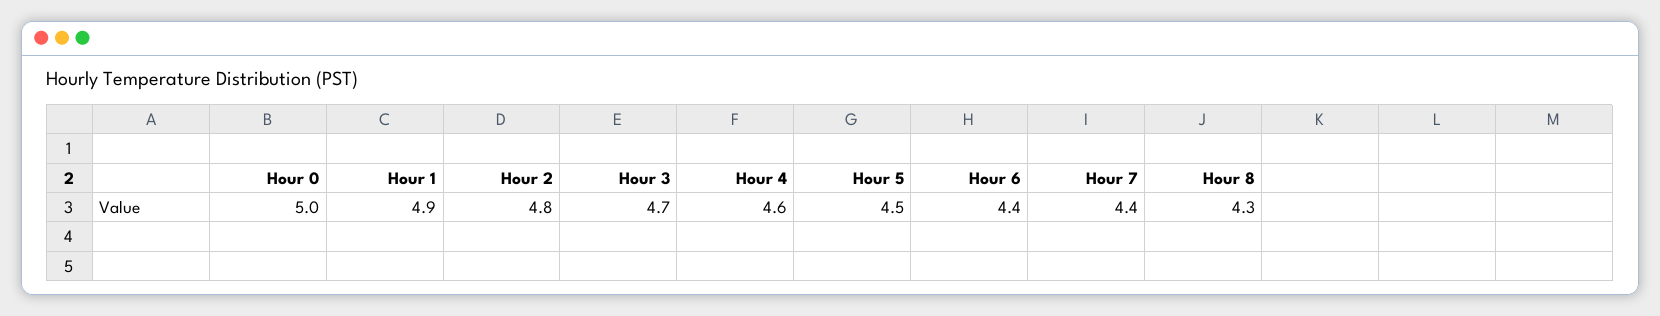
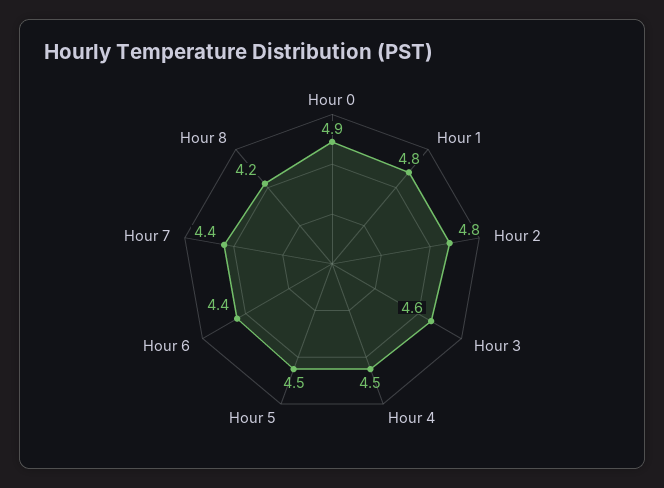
Hour 0: 5 -> 4.9
Hour 1: 4.9 -> 4.8
Hour 3: 4.7 -> 4.6
Hour 4: 4.6 -> 4.5
Hour 8: 4.3 -> 4.2

